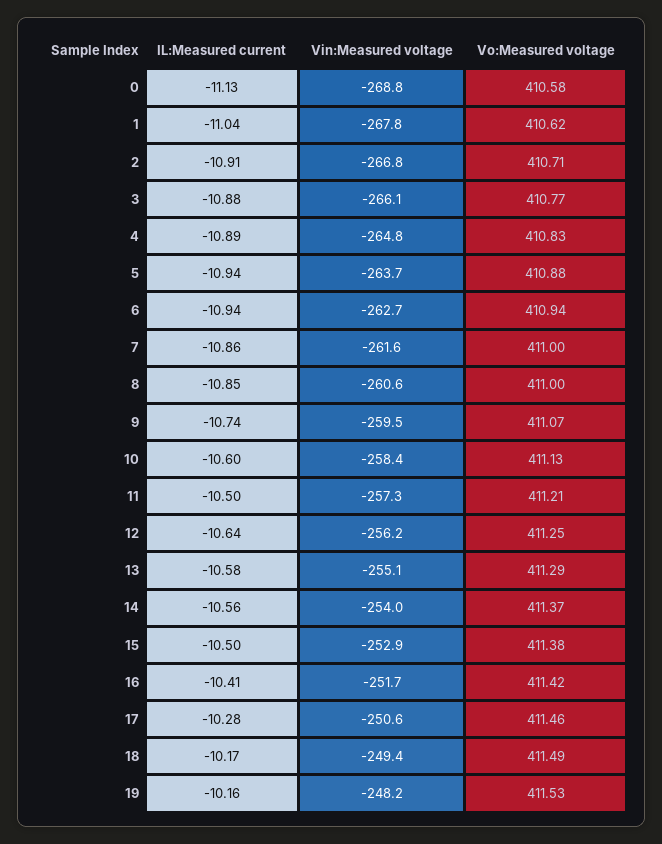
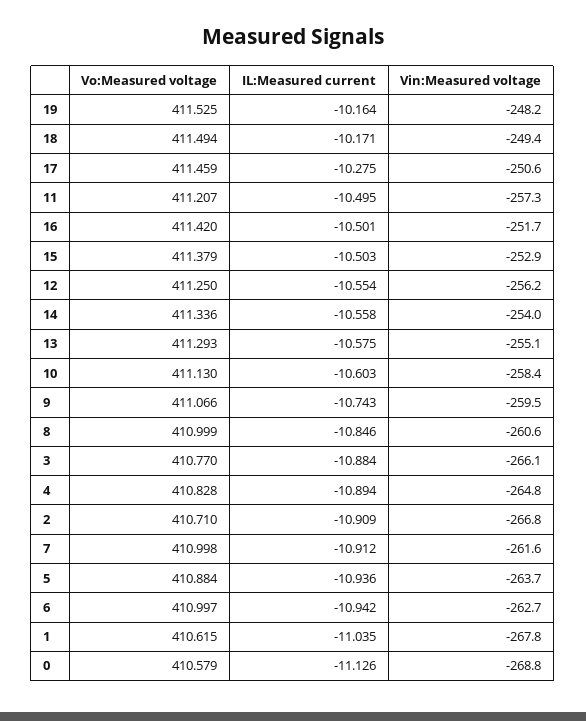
Vo:Measured voltage, 6: 410.94 -> 410.997
IL:Measured current, 7: -10.86 -> -10.912
IL:Measured current, 12: -10.64 -> -10.554
Vo:Measured voltage, 14: 411.37 -> 411.336
IL:Measured current, 16: -10.41 -> -10.501

